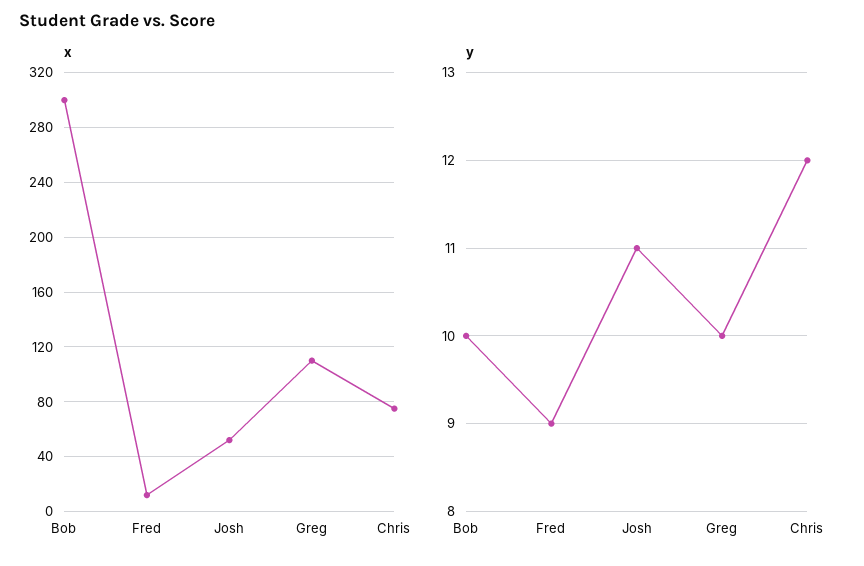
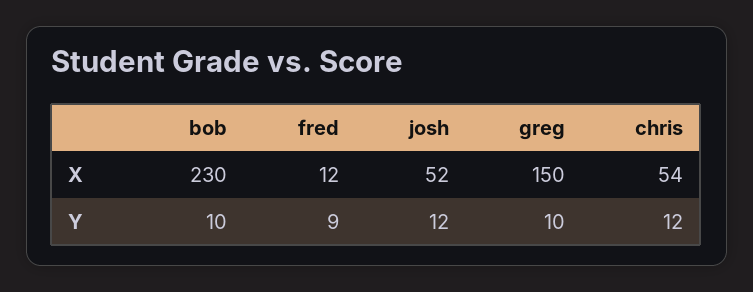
x, Bob: 300 -> 230
x, Greg: 110 -> 150
x, Chris: 75 -> 54
y, Josh: 11 -> 12

